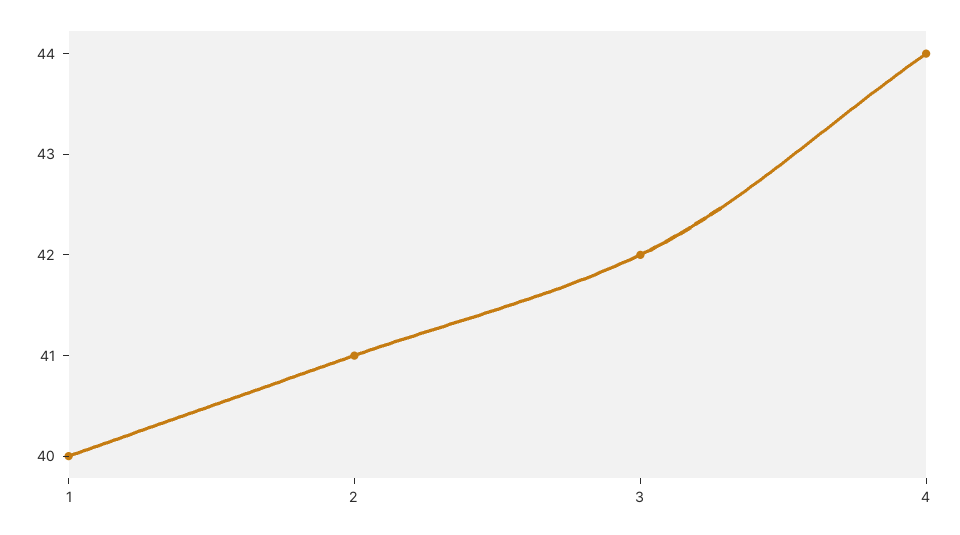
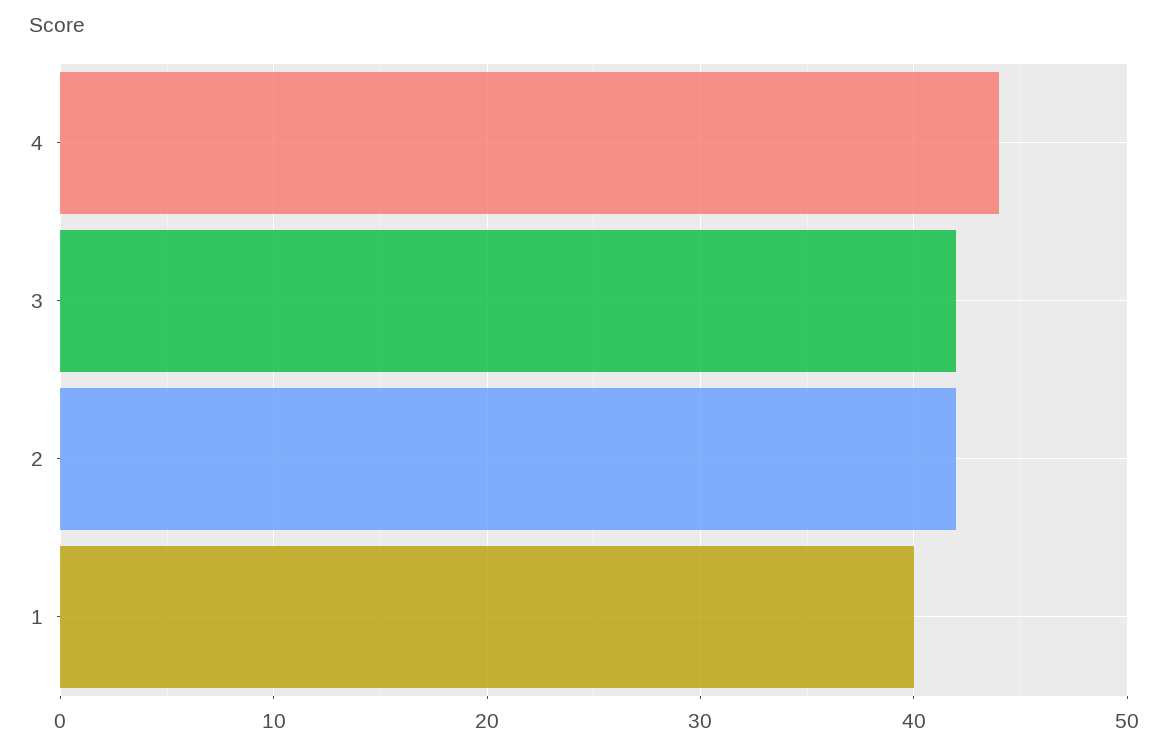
2: 41 -> 42

